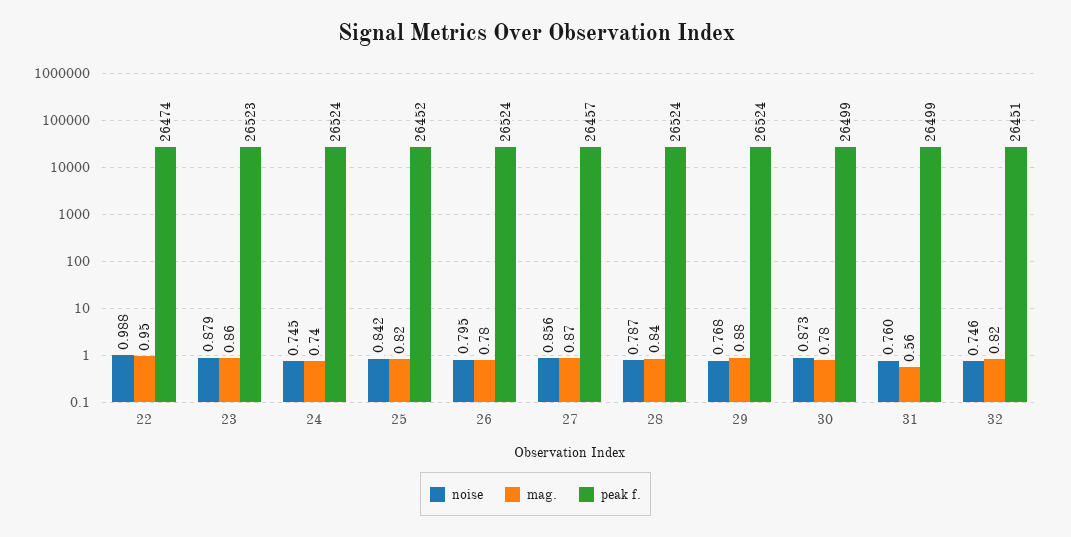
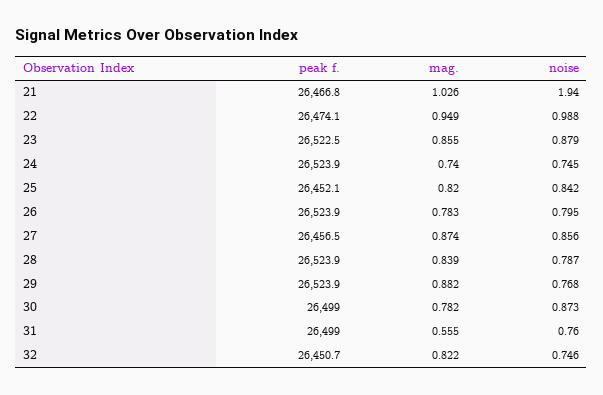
peak f., 21: none -> 26466.8
mag., 21: none -> 1.026
noise, 21: none -> 1.94

